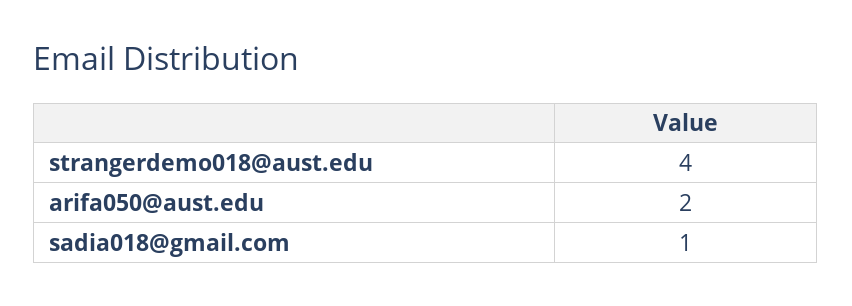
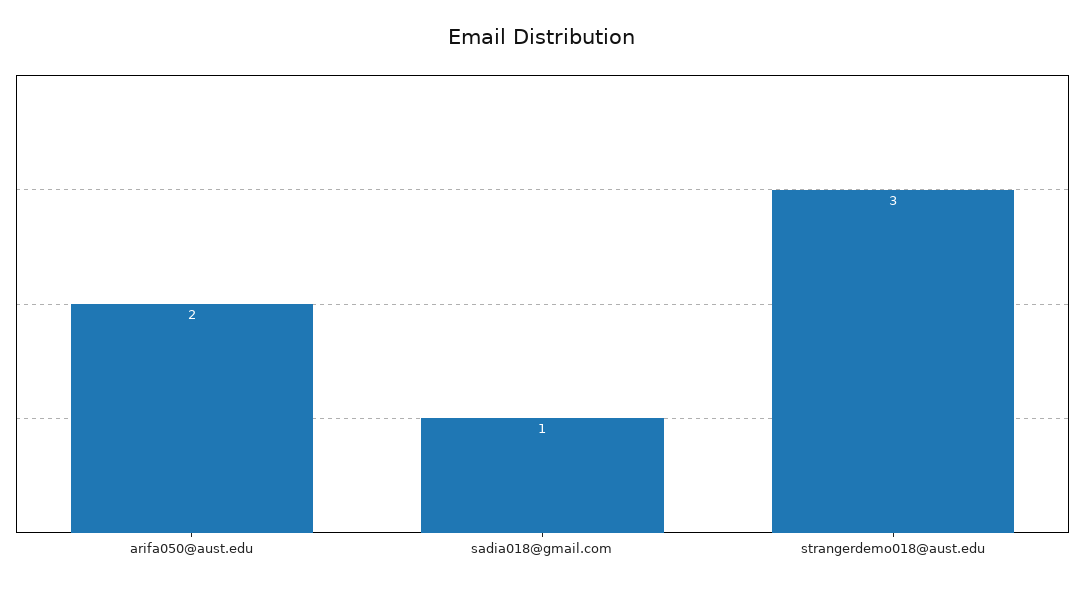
strangerdemo018@aust.edu: 4 -> 3

